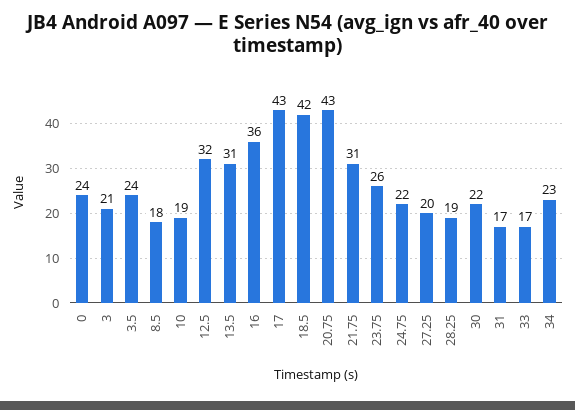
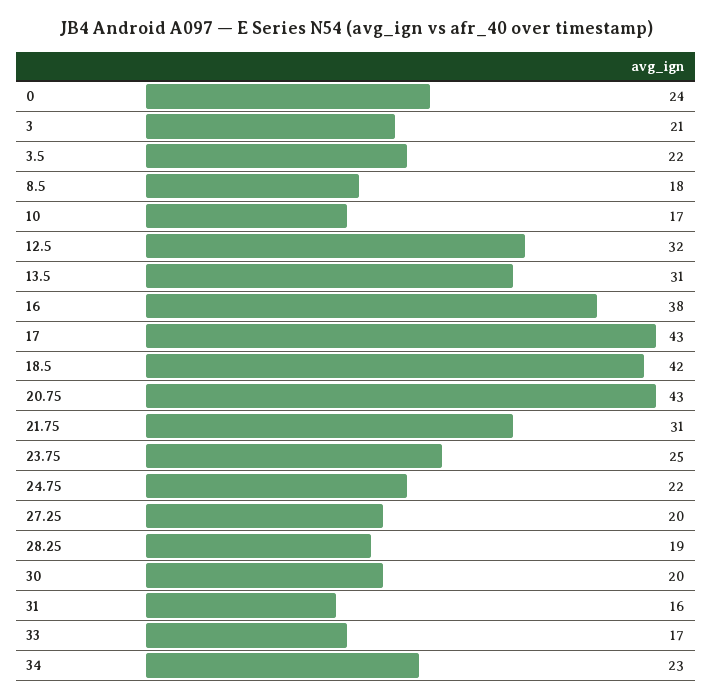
3.5: 24 -> 22
10: 19 -> 17
16: 36 -> 38
23.75: 26 -> 25
30: 22 -> 20
31: 17 -> 16

